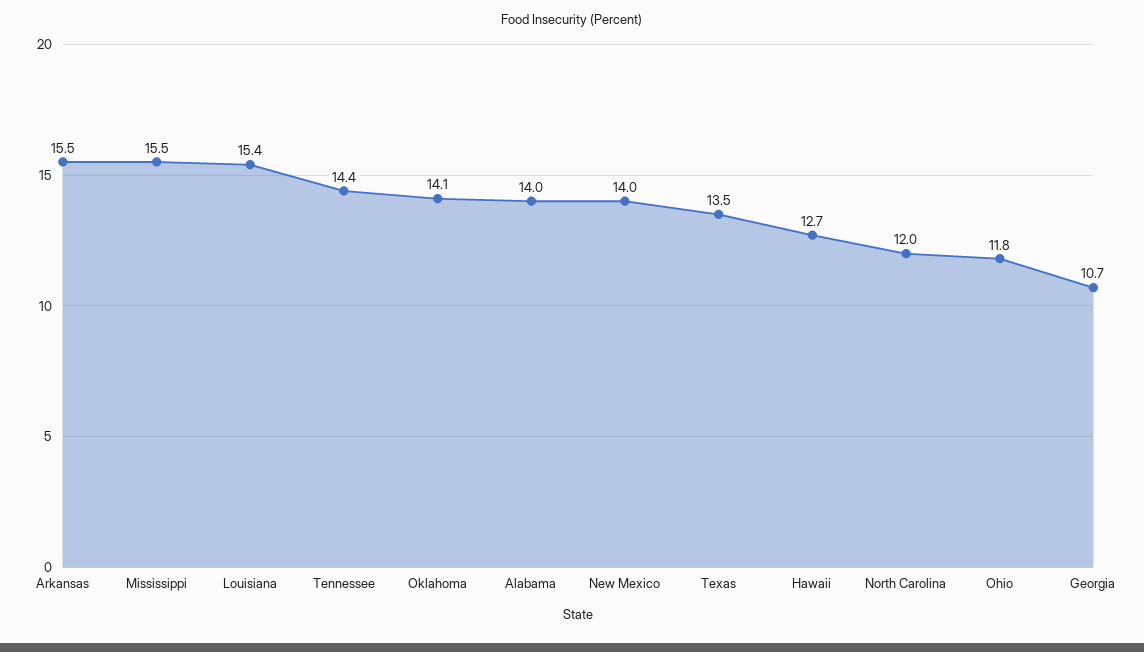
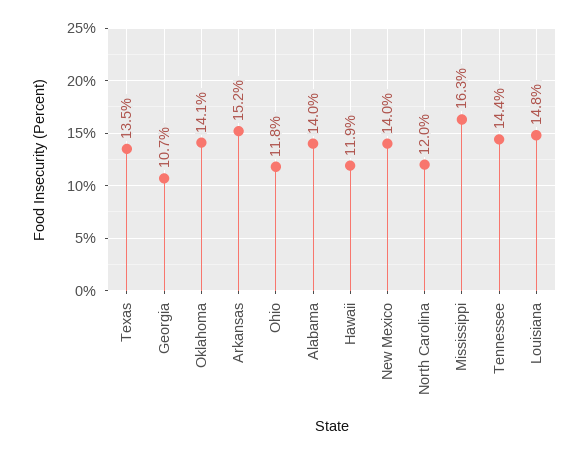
Arkansas: 15.5 -> 15.2
Mississippi: 15.5 -> 16.3
Louisiana: 15.4 -> 14.8
Hawaii: 12.7 -> 11.9

